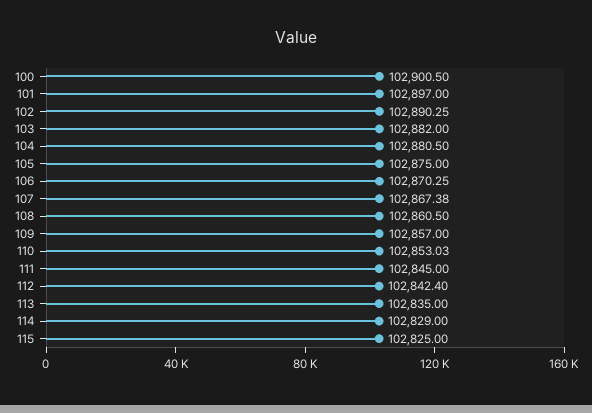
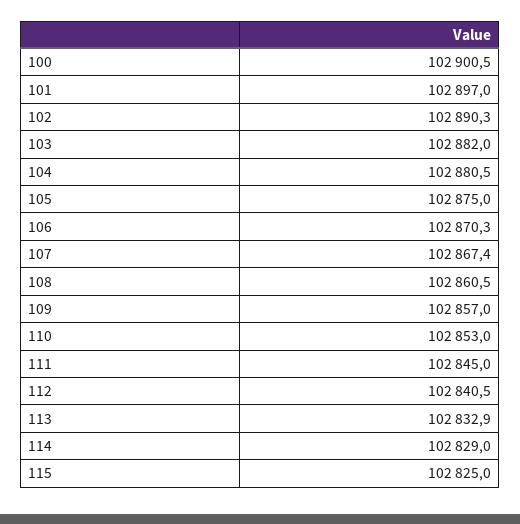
112: 102842.4 -> 102840.5
113: 102835 -> 102832.9

